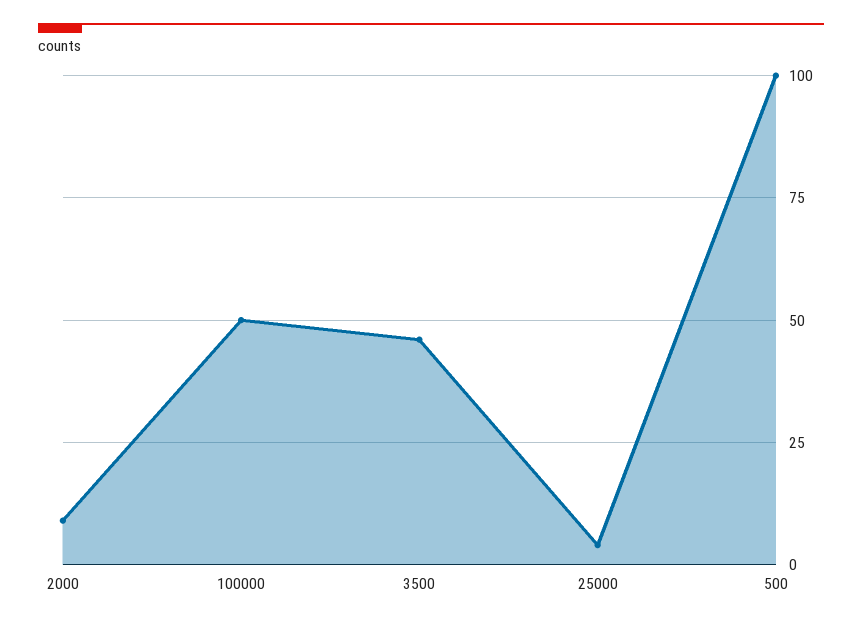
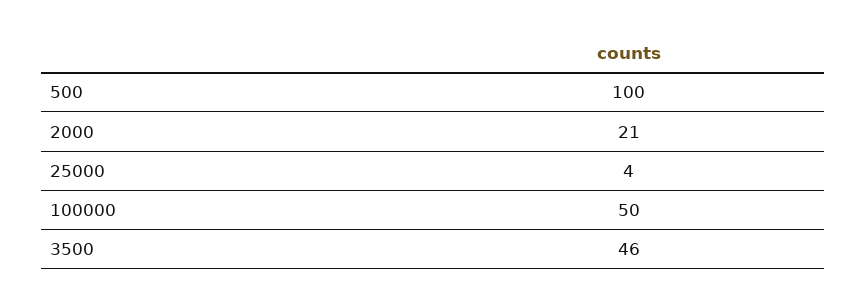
2000: 10 -> 21

